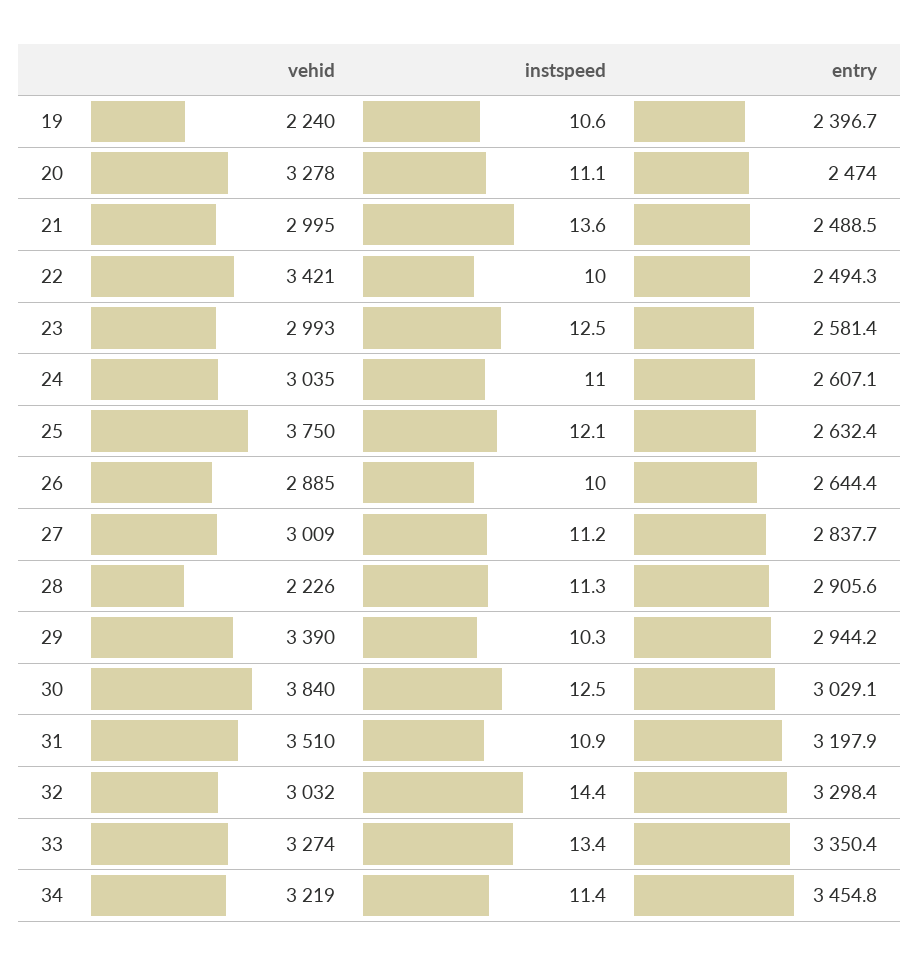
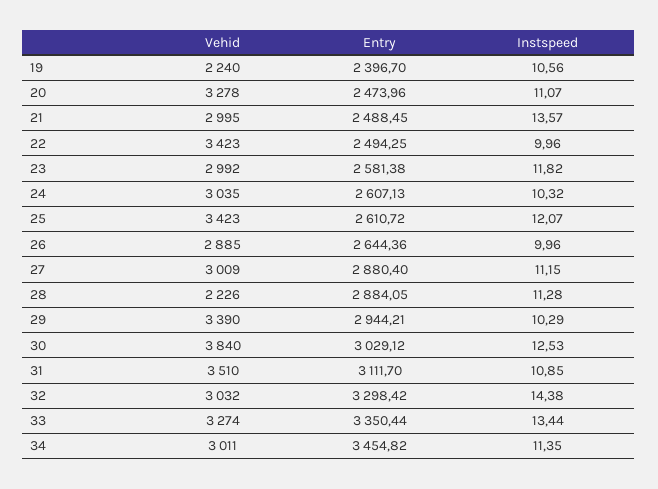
vehid, 22: 3421 -> 3423
vehid, 23: 2993 -> 2992
instspeed, 23: 12.5 -> 11.82
instspeed, 24: 11 -> 10.32
vehid, 25: 3750 -> 3423
entry, 25: 2632.4 -> 2610.72
entry, 27: 2837.7 -> 2880.4
entry, 28: 2905.6 -> 2884.05
entry, 31: 3197.9 -> 3111.7
vehid, 34: 3219 -> 3011

